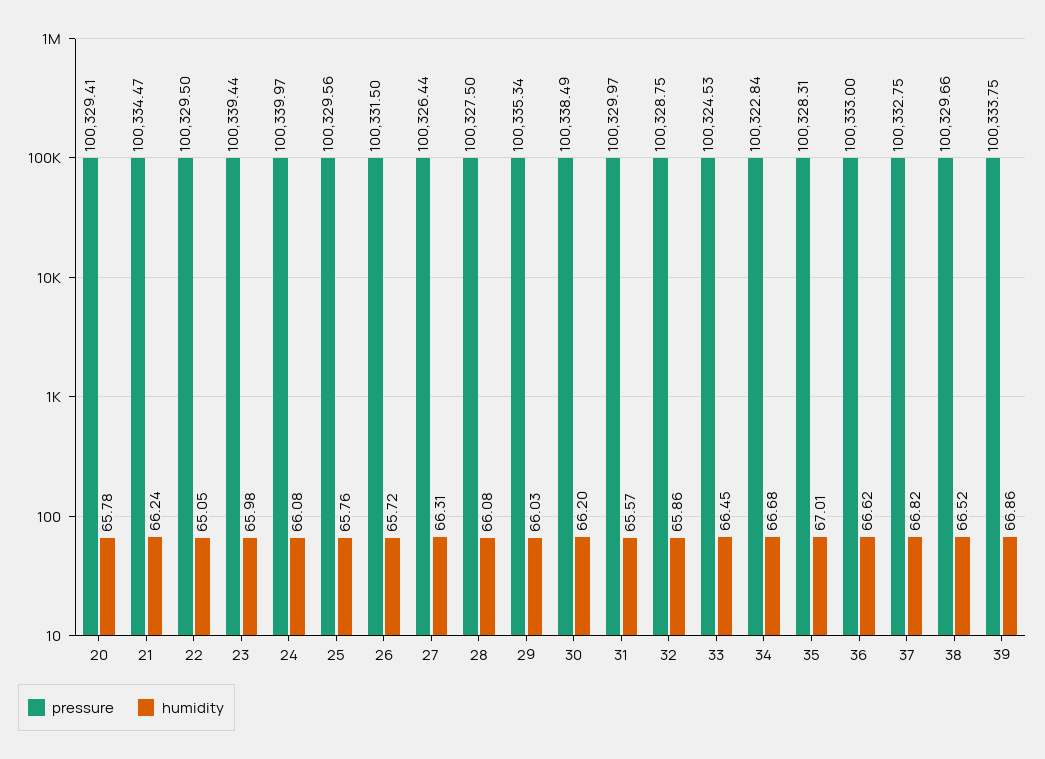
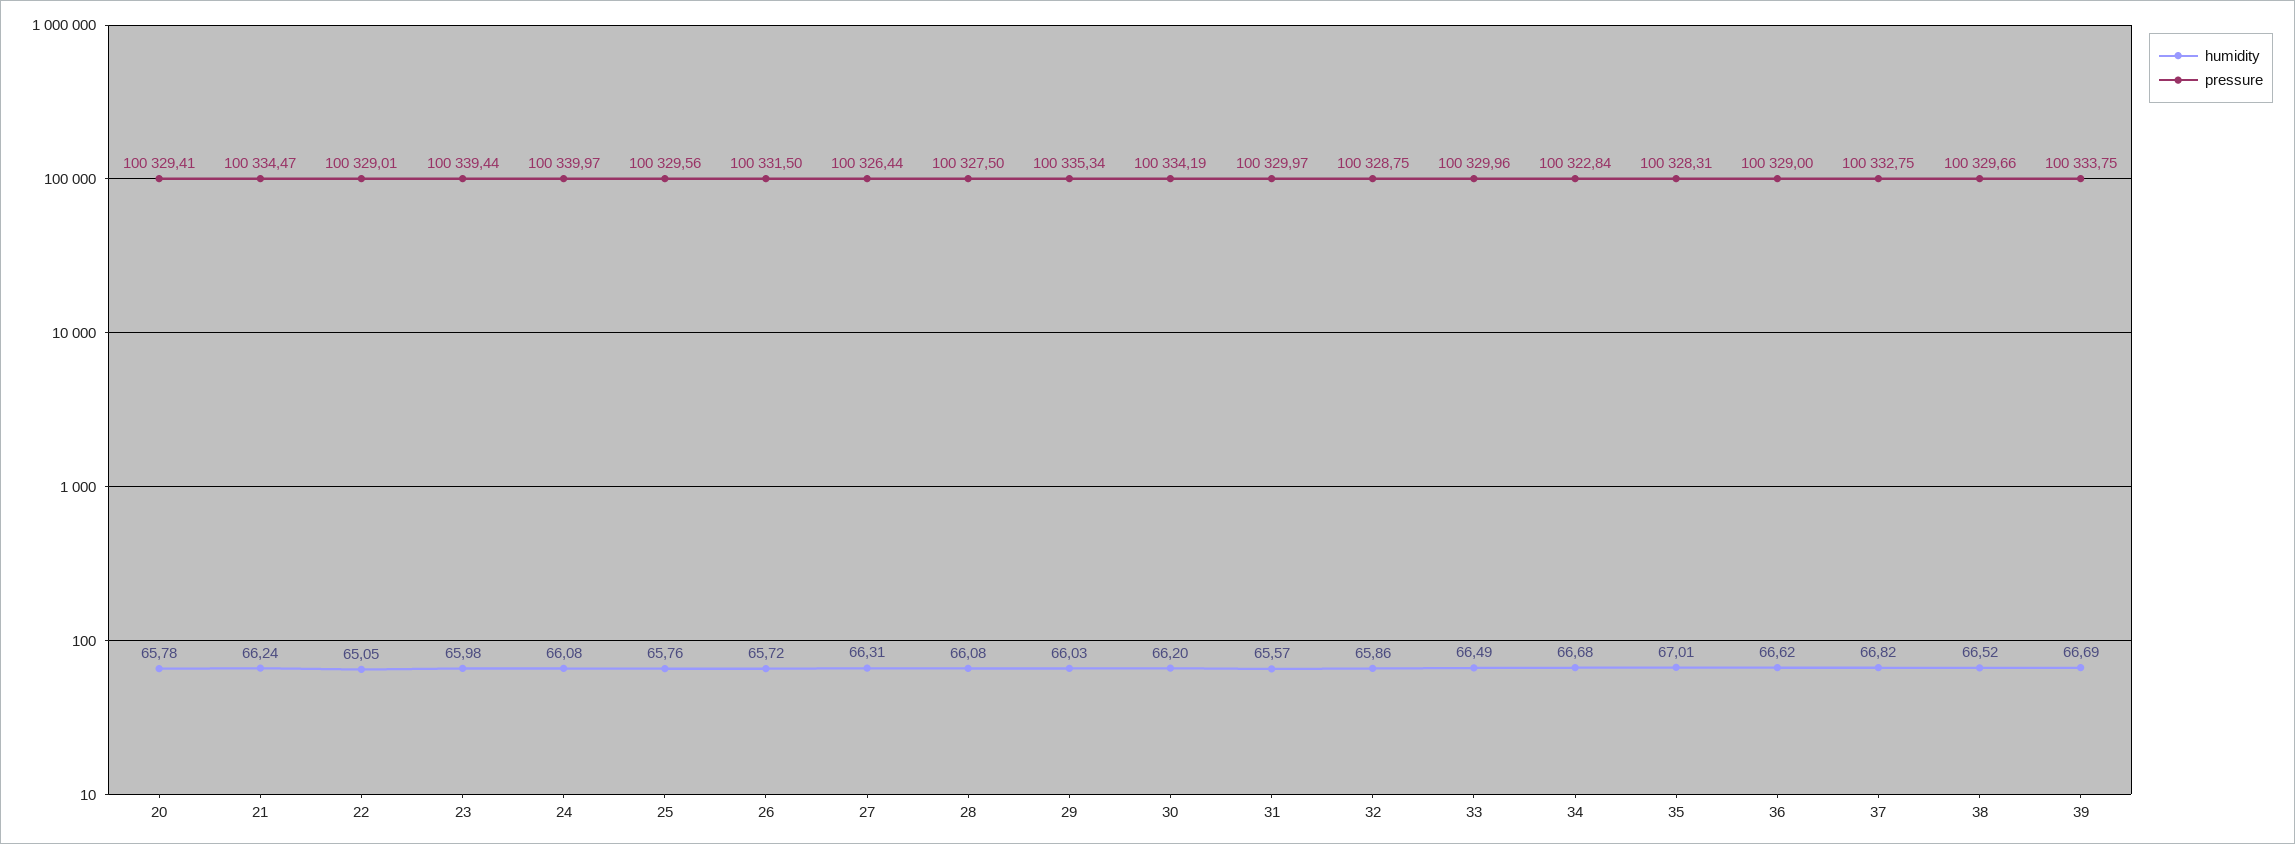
pressure, 22: 100329.5 -> 100329.01
pressure, 30: 100338.49 -> 100334.19
pressure, 33: 100324.53 -> 100329.96
humidity, 33: 66.45 -> 66.49
pressure, 36: 100333 -> 100329
humidity, 39: 66.86 -> 66.69

